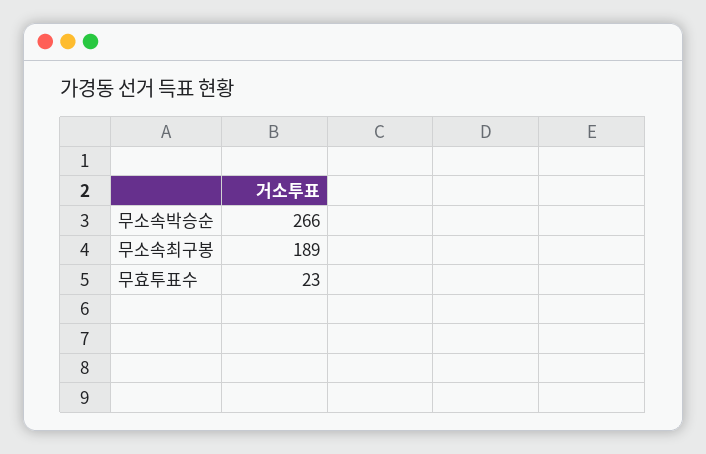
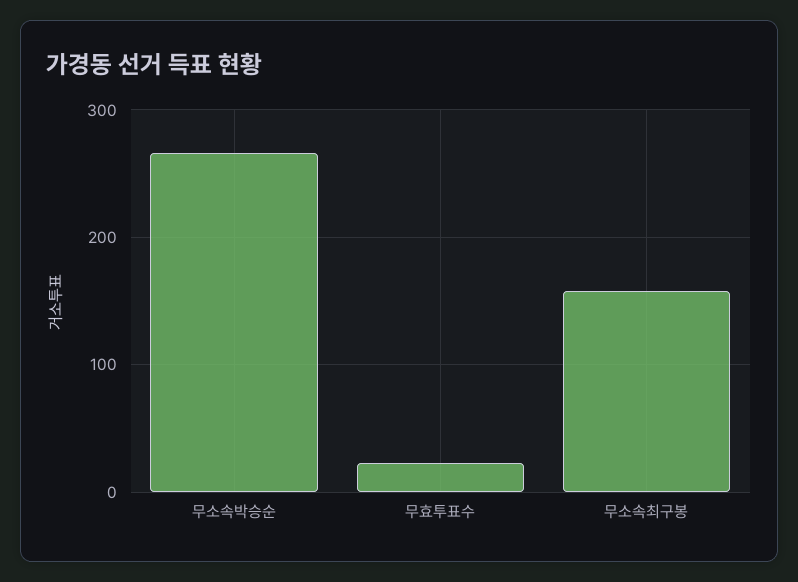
무소속최구봉: 189 -> 160

